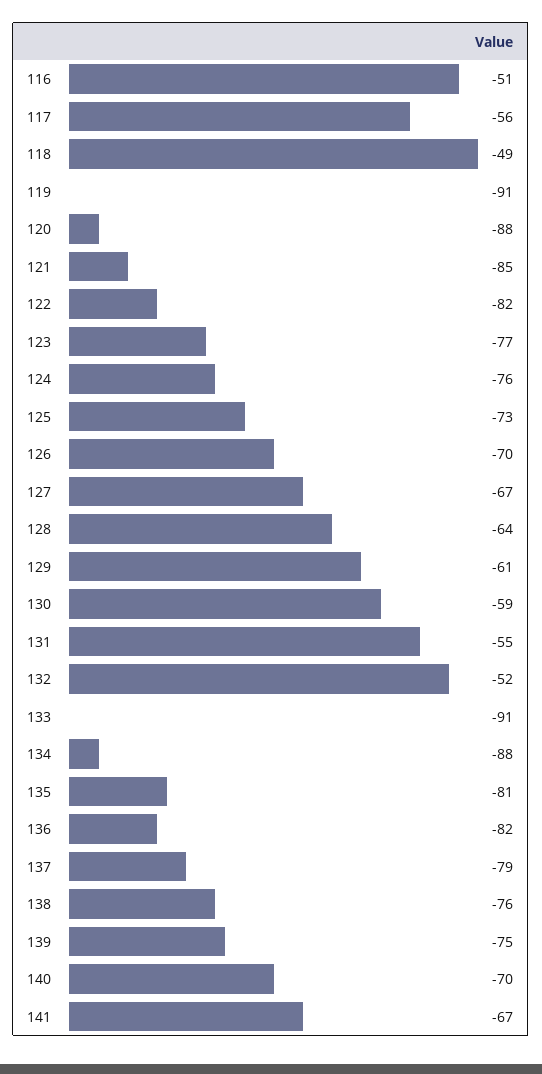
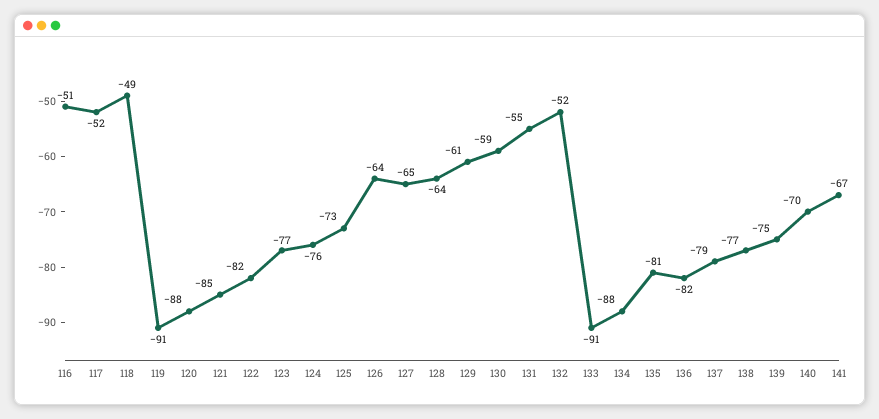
117: -56 -> -52
126: -70 -> -64
127: -67 -> -65
138: -76 -> -77

